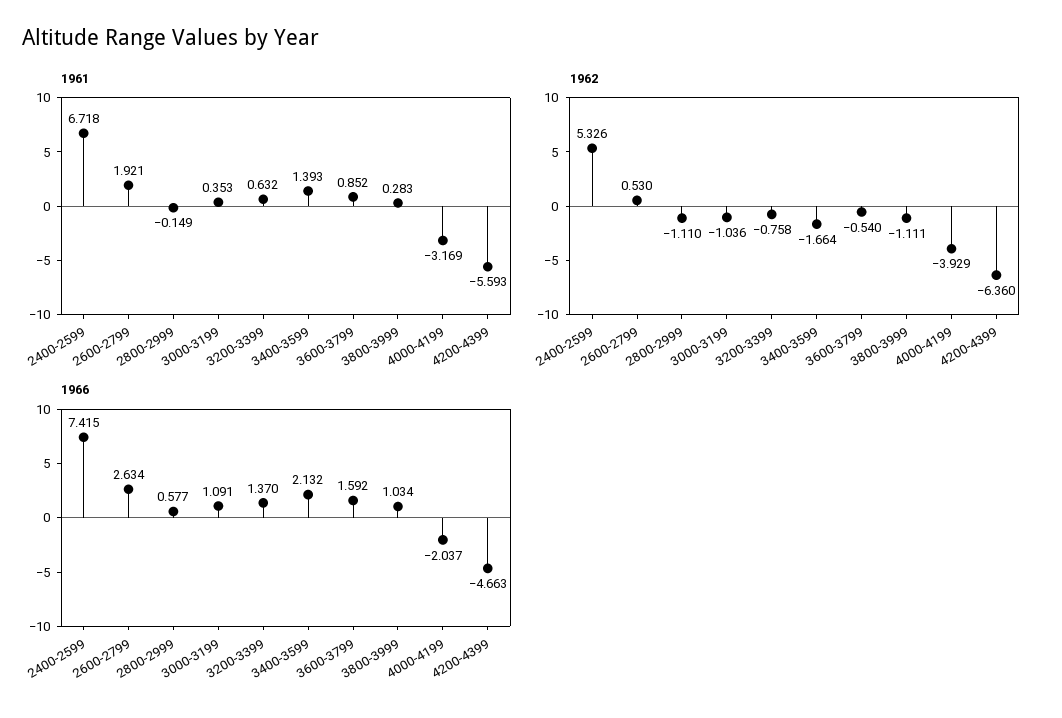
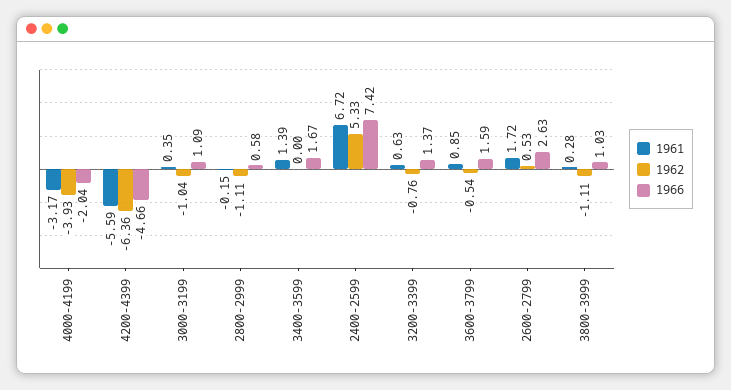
1961, 2600-2799: 1.921 -> 1.72
1962, 3400-3599: -1.664 -> 0
1966, 3400-3599: 2.132 -> 1.67

